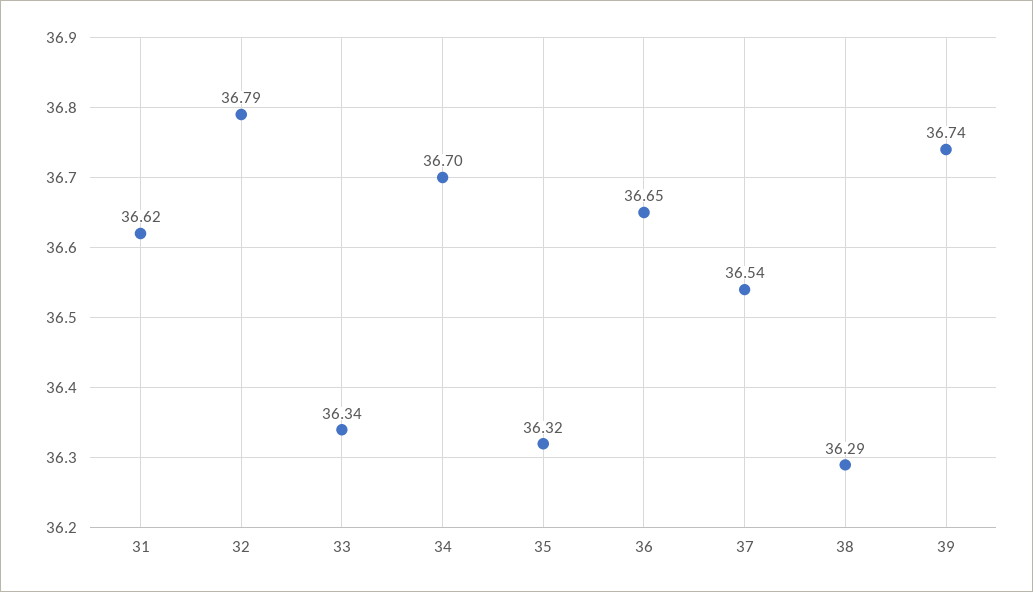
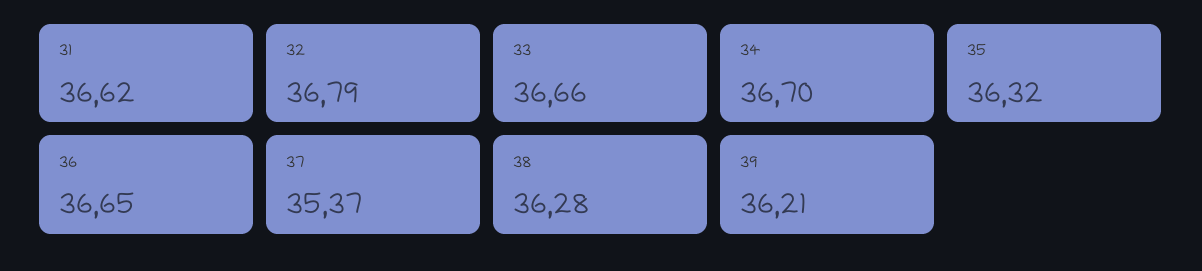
33: 36.34 -> 36.66
37: 36.54 -> 35.37
38: 36.29 -> 36.28
39: 36.74 -> 36.21

